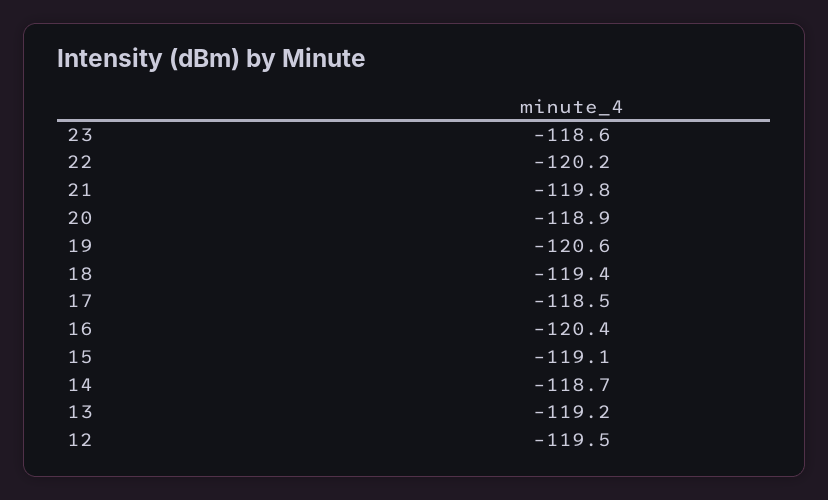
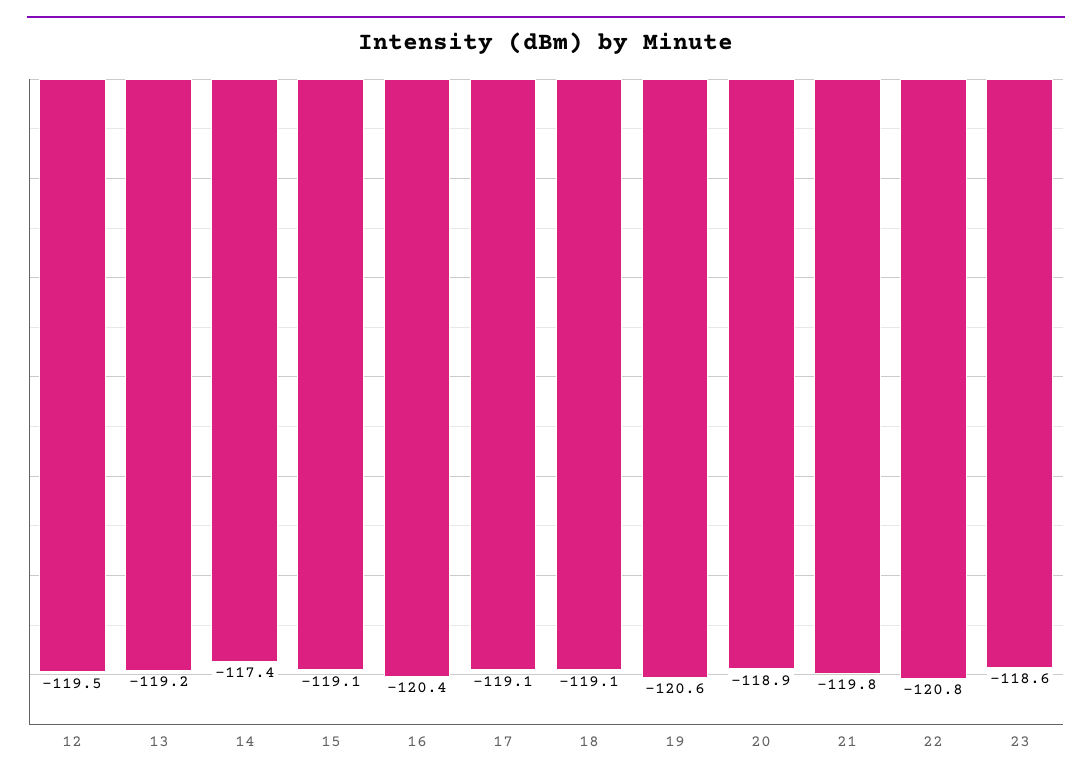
22: -120.2 -> -120.8
18: -119.4 -> -119.1
17: -118.5 -> -119.1
14: -118.7 -> -117.4

